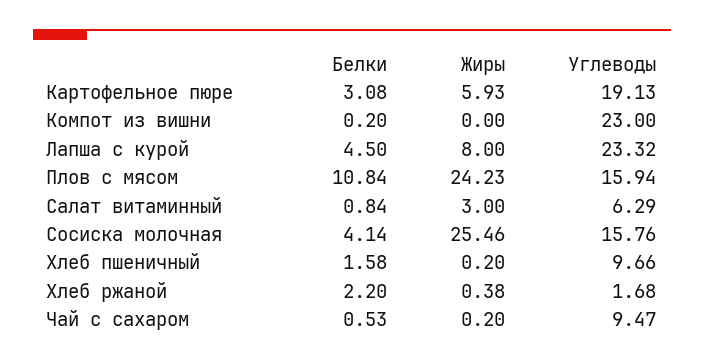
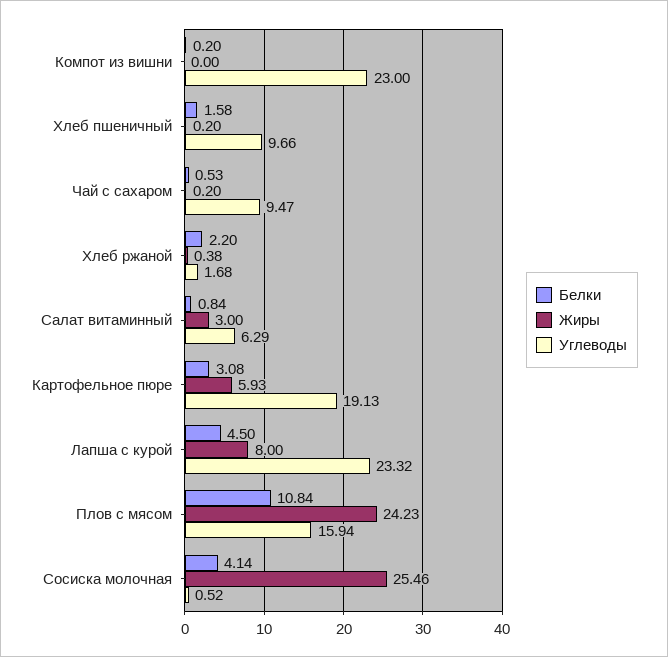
Углеводы, Сосиска молочная: 15.76 -> 0.52

